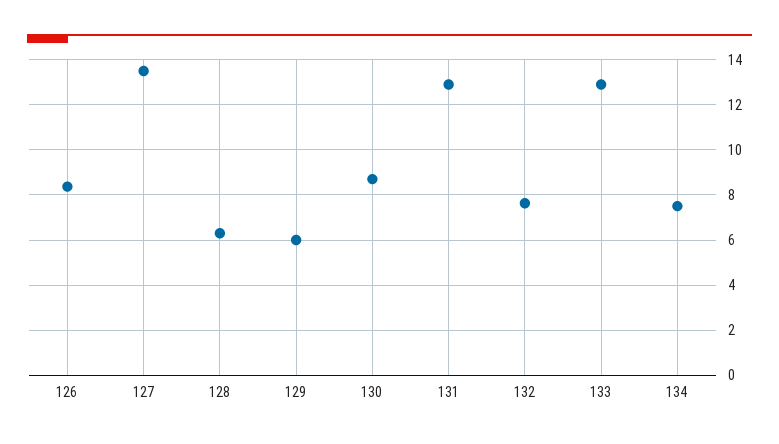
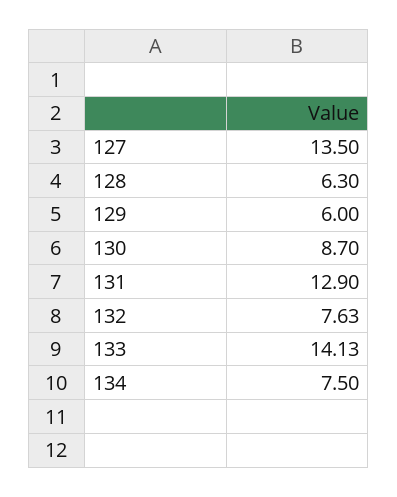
126: 8.5 -> none
133: 13 -> 14.13

